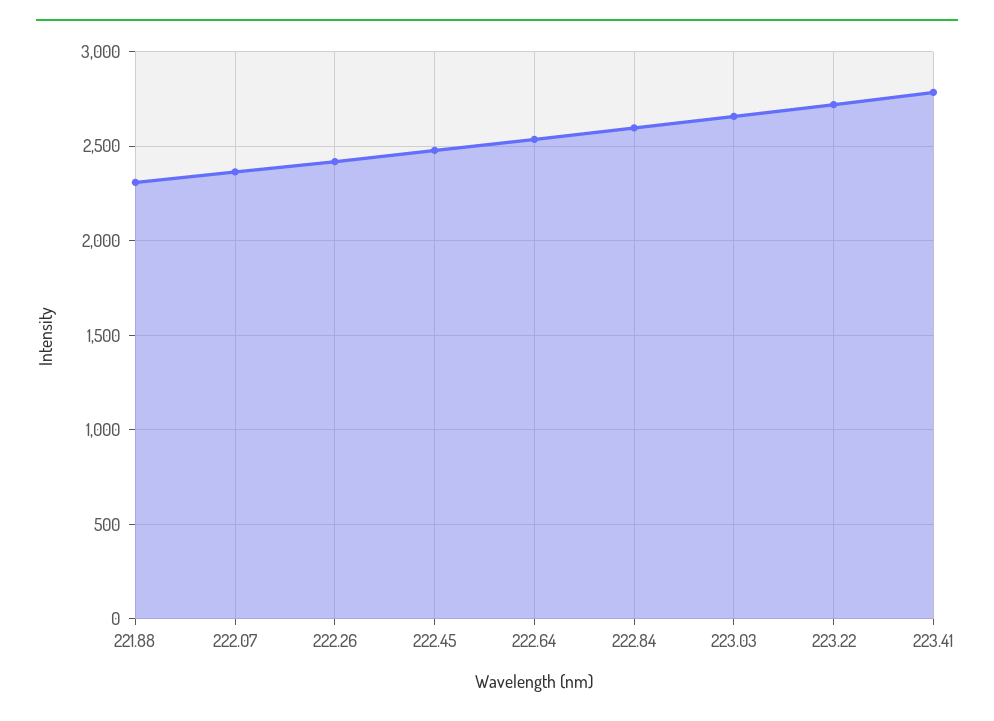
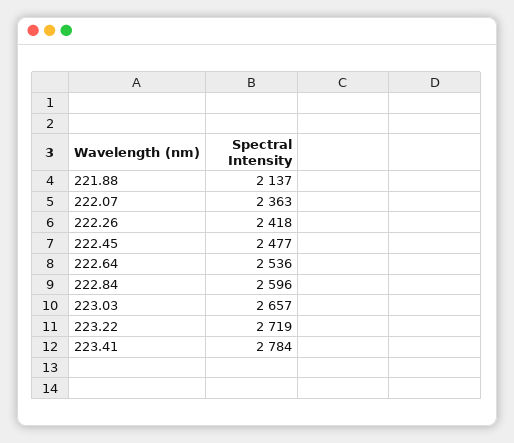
221.88: 2300 -> 2137

